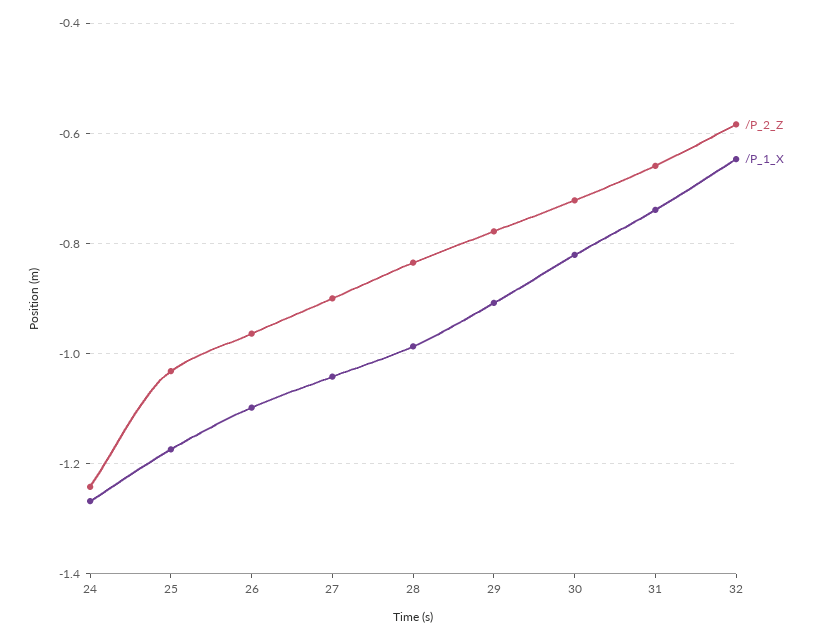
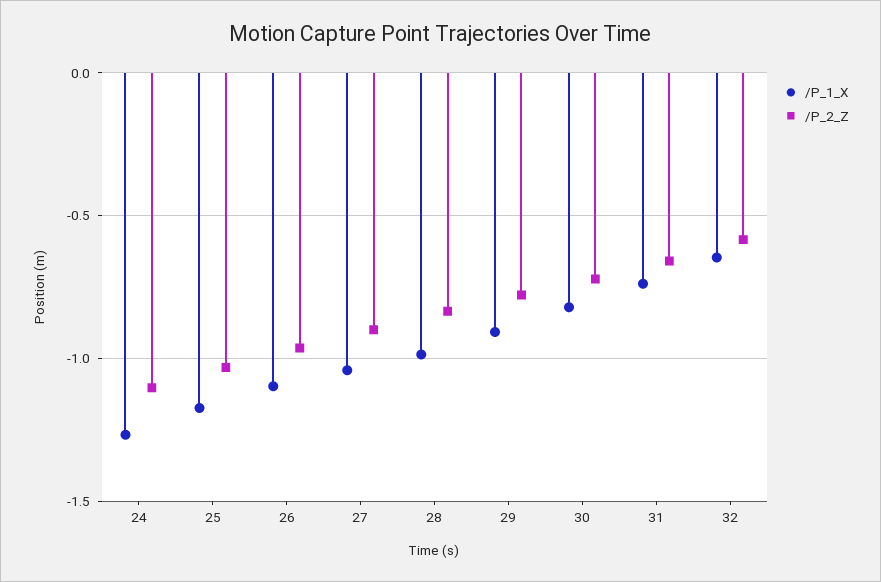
/P_2_Z, 24: -1.24 -> -1.1

